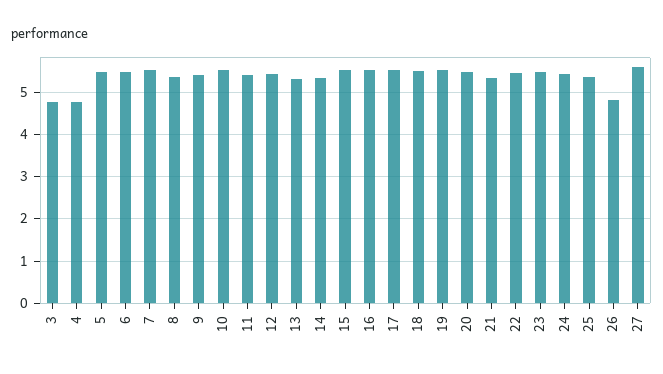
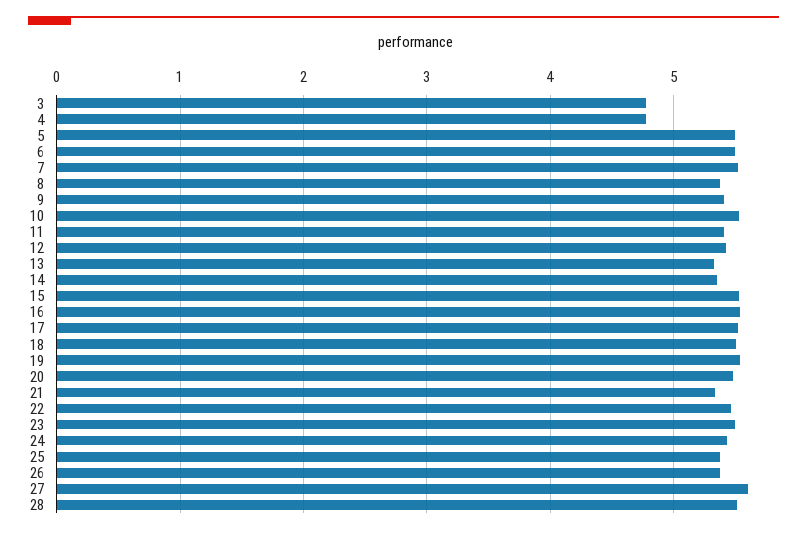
26: 4.8 -> 5.4
28: none -> 5.5

